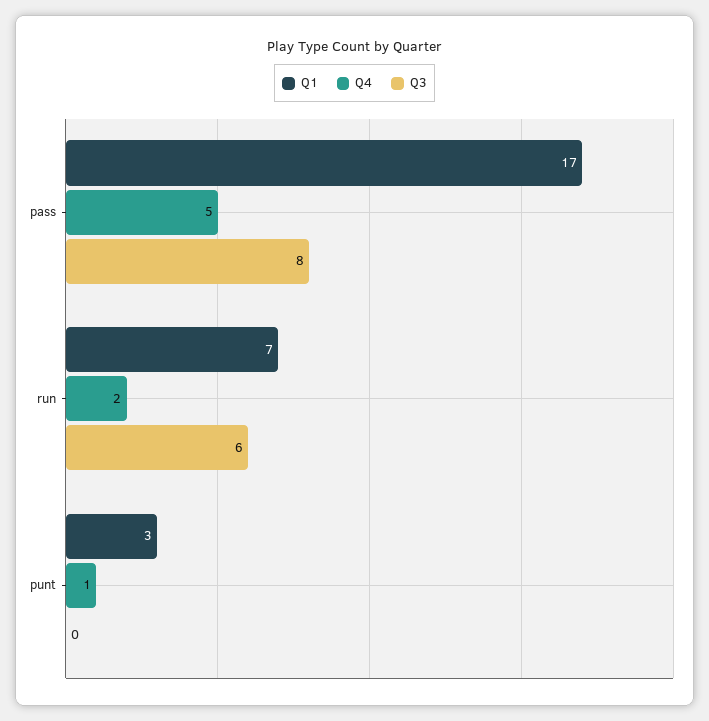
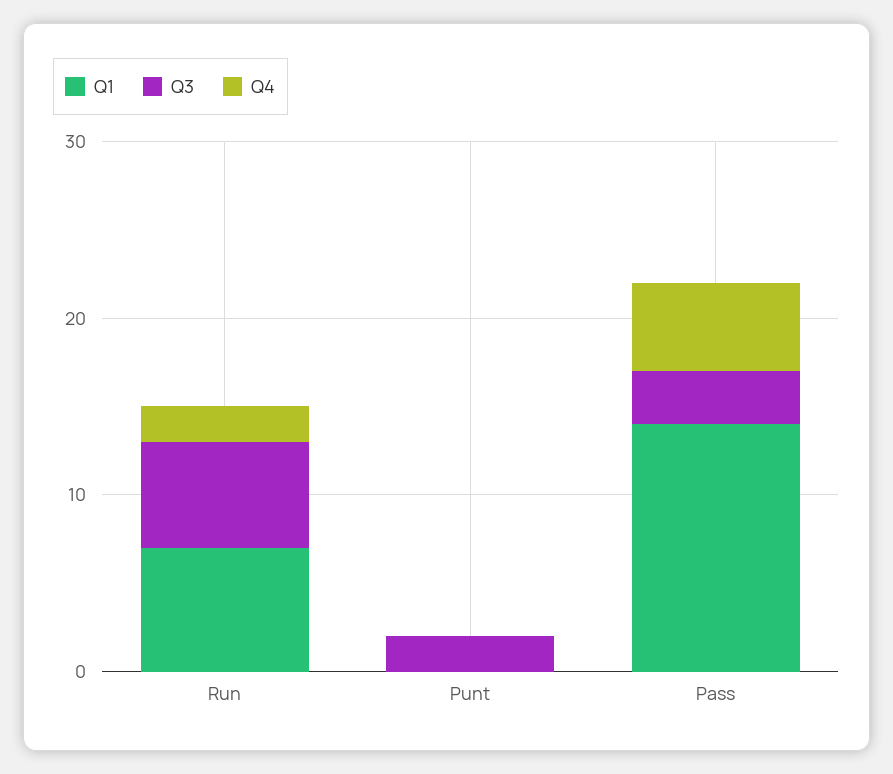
Q1, pass: 17 -> 14
Q3, pass: 8 -> 3
Q1, punt: 3 -> 0
Q4, punt: 1 -> 0
Q3, punt: 0 -> 2

